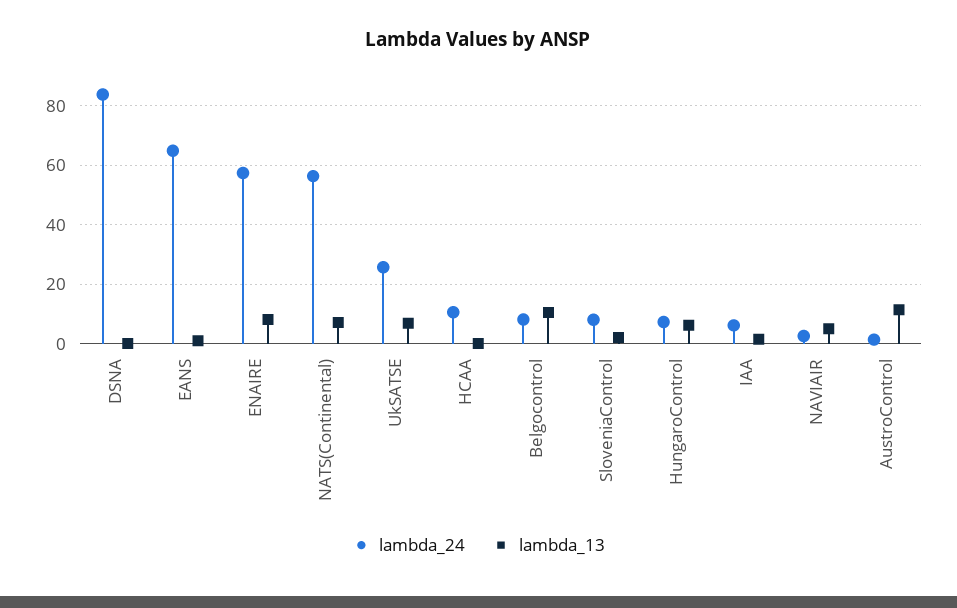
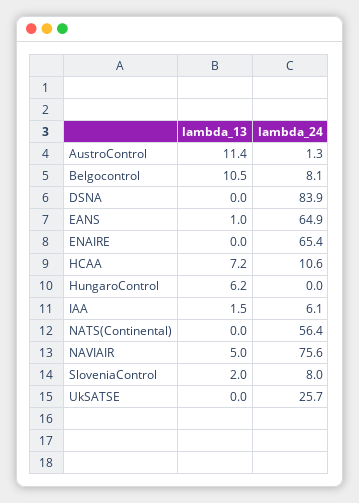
lambda_24, ENAIRE: 57.5 -> 65.4
lambda_13, ENAIRE: 7.5 -> 0
lambda_13, NATS(Continental): 7.5 -> 0
lambda_13, UkSATSE: 7.5 -> 0
lambda_13, HCAA: 0 -> 7.2
lambda_24, HungaroControl: 7.5 -> 0
lambda_24, NAVIAIR: 2.5 -> 75.6

